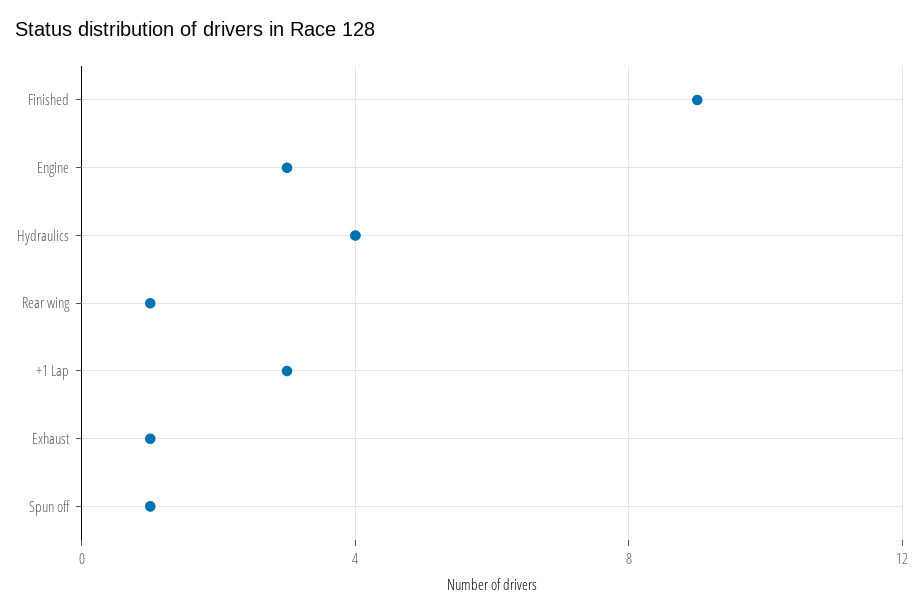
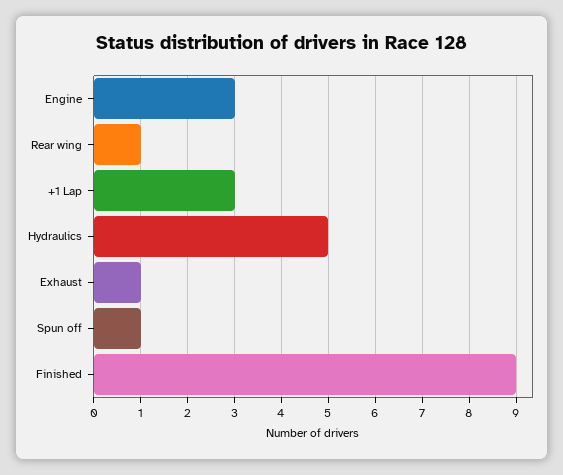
Hydraulics: 4 -> 5

